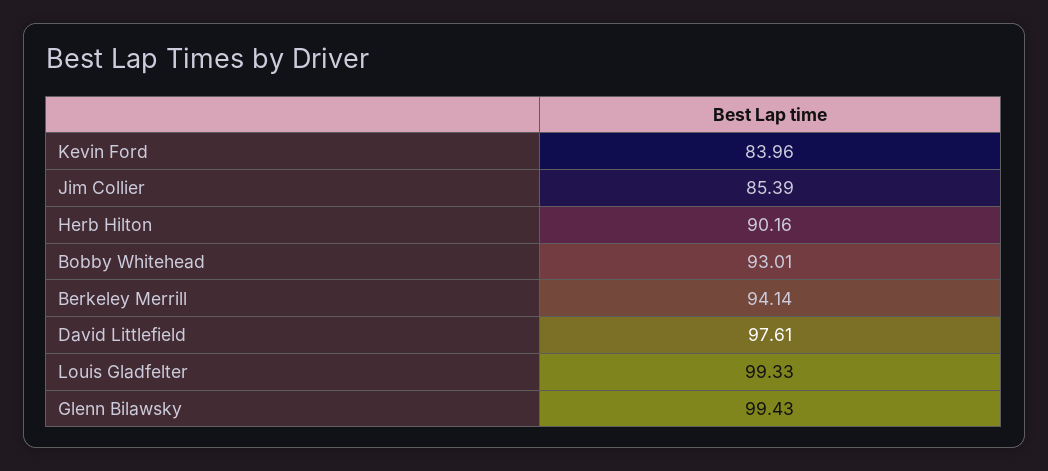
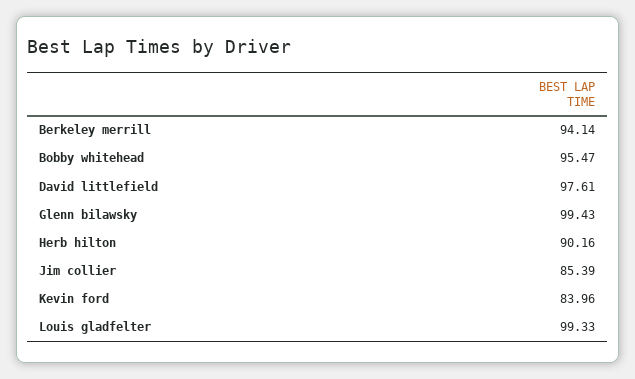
Bobby Whitehead: 93.01 -> 95.47

